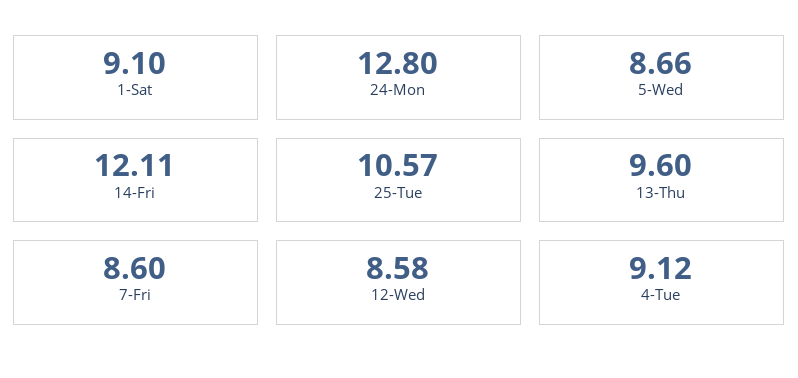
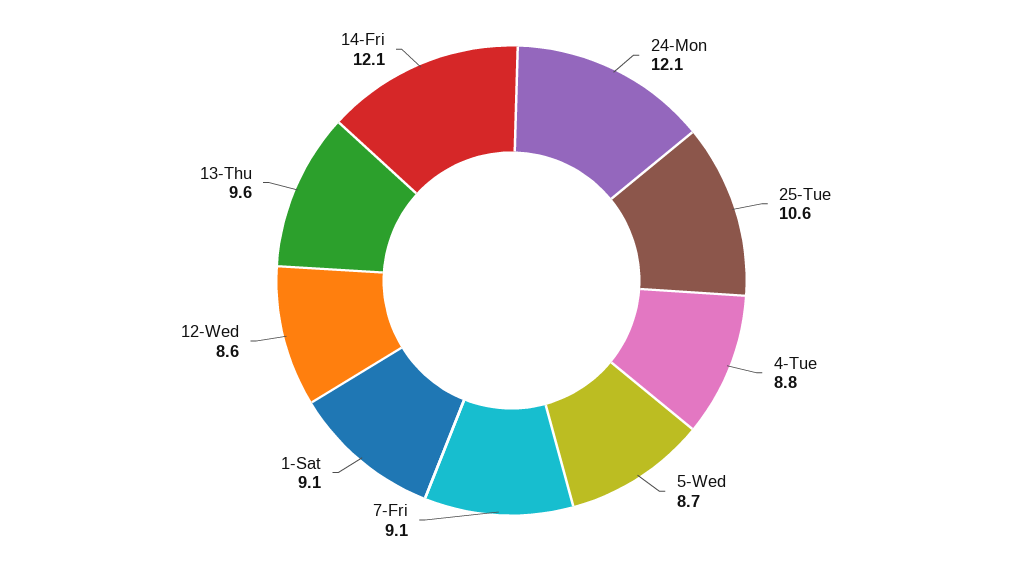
24-Mon: 12.8 -> 12.1
7-Fri: 8.6 -> 9.1
4-Tue: 9.12 -> 8.8

